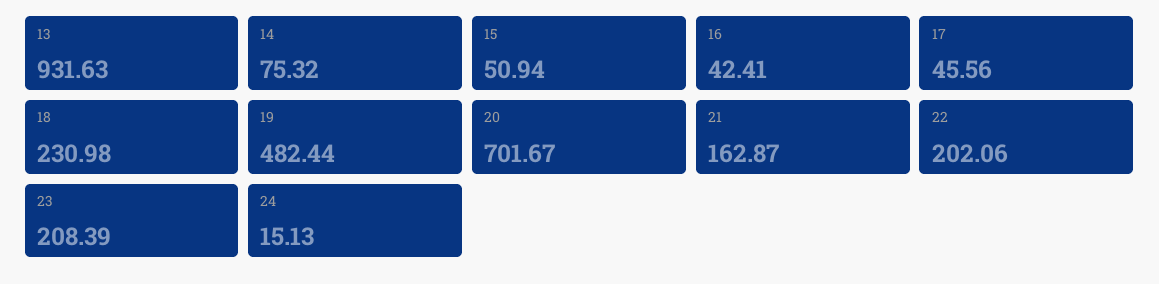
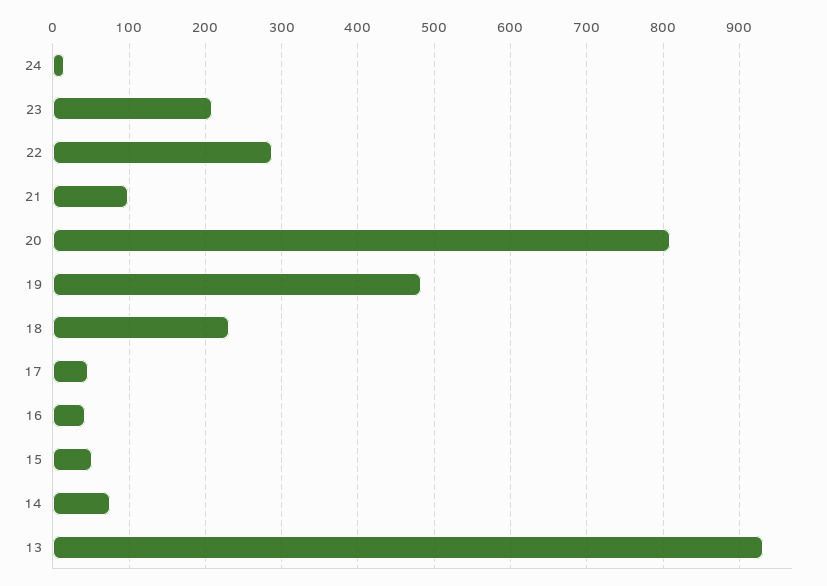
20: 701.67 -> 810
21: 162.87 -> 100
22: 202.06 -> 290

